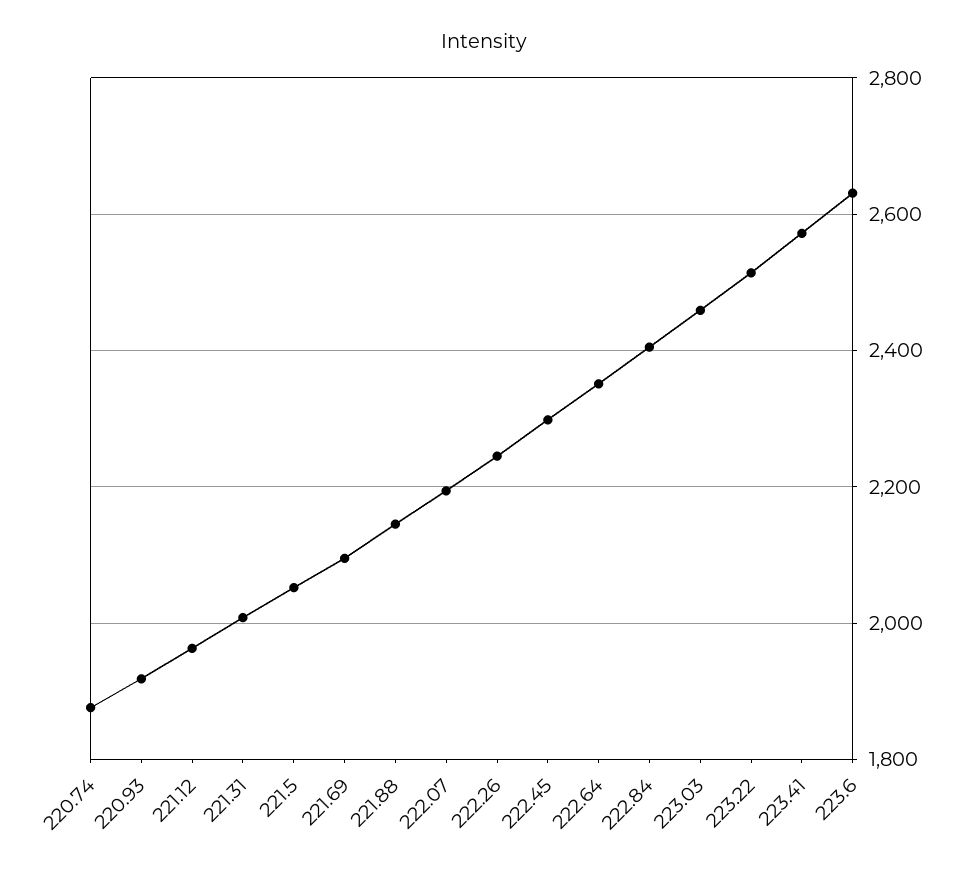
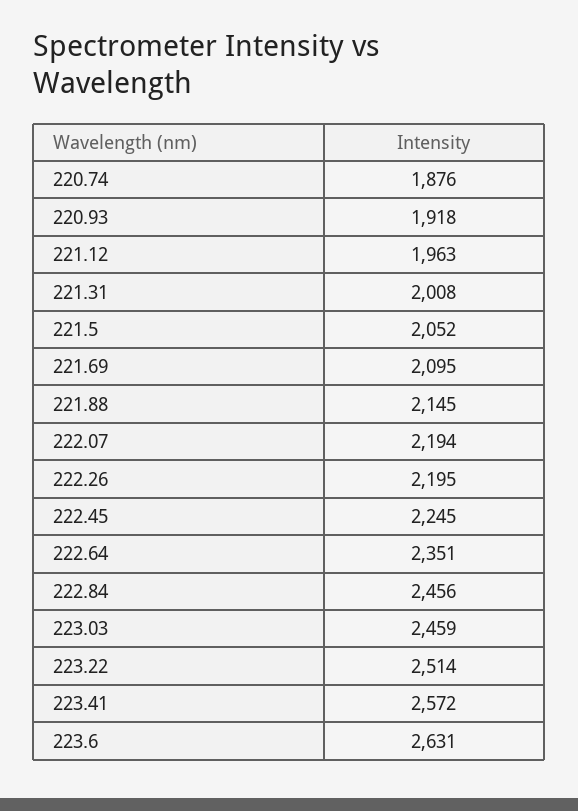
222.26: 2240 -> 2195
222.45: 2300 -> 2245
222.84: 2400 -> 2456

